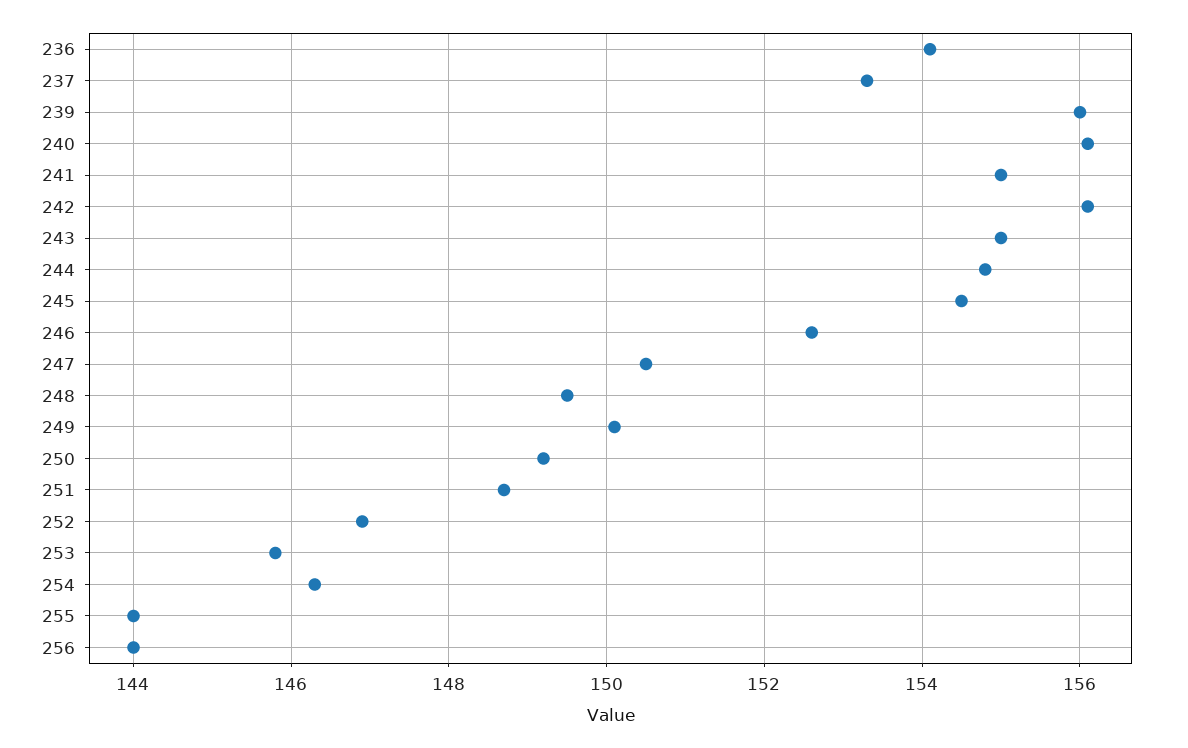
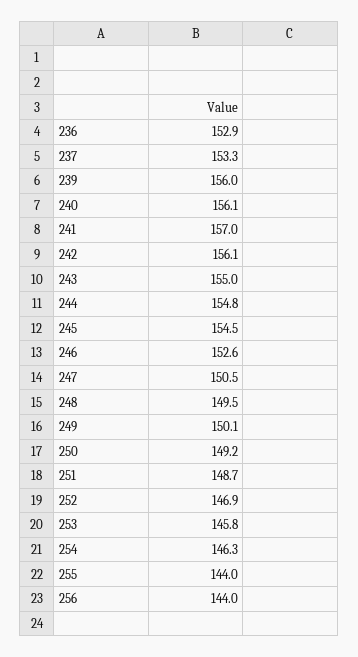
236: 154 -> 152.9
241: 155 -> 157

